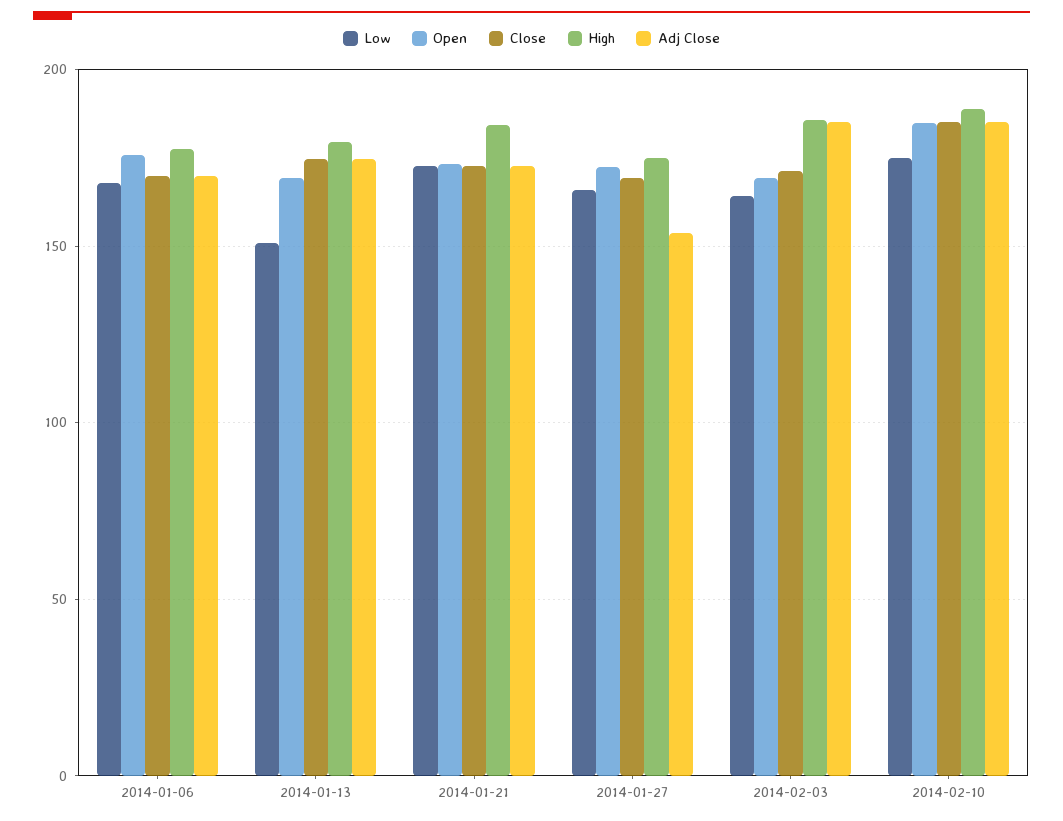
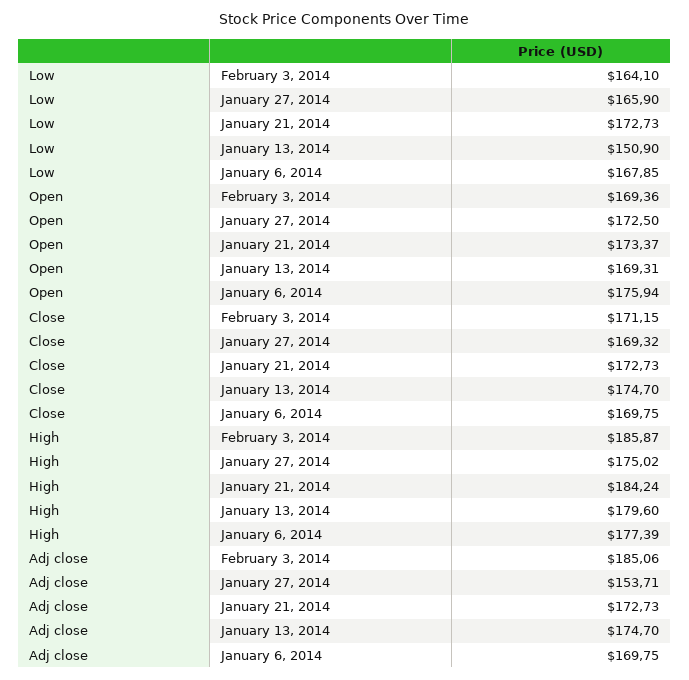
Low, 2014-02-10: 175 -> none
Open, 2014-02-10: 185 -> none
Close, 2014-02-10: 185 -> none
High, 2014-02-10: 190 -> none
Adj Close, 2014-02-10: 185 -> none

